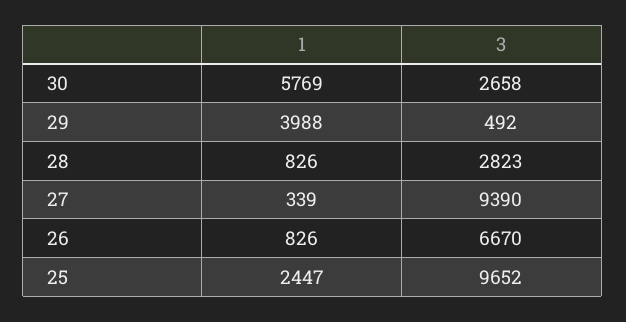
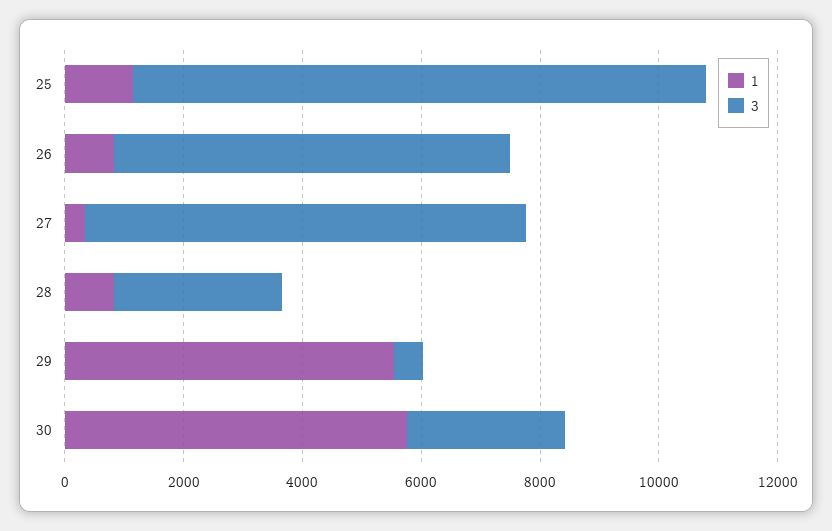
1, 29: 3988 -> 5500
3, 27: 9390 -> 7500
1, 25: 2447 -> 1000

